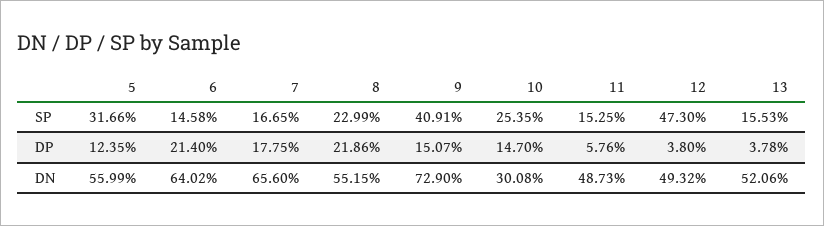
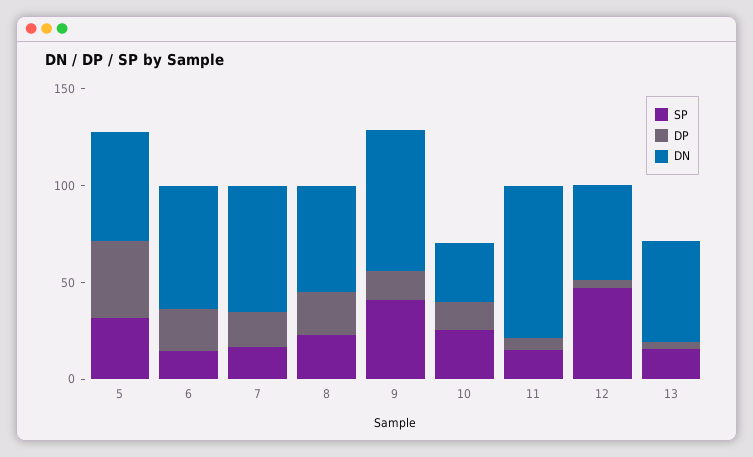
DP, 5: 12.35 -> 40
DN, 11: 48.73 -> 80

